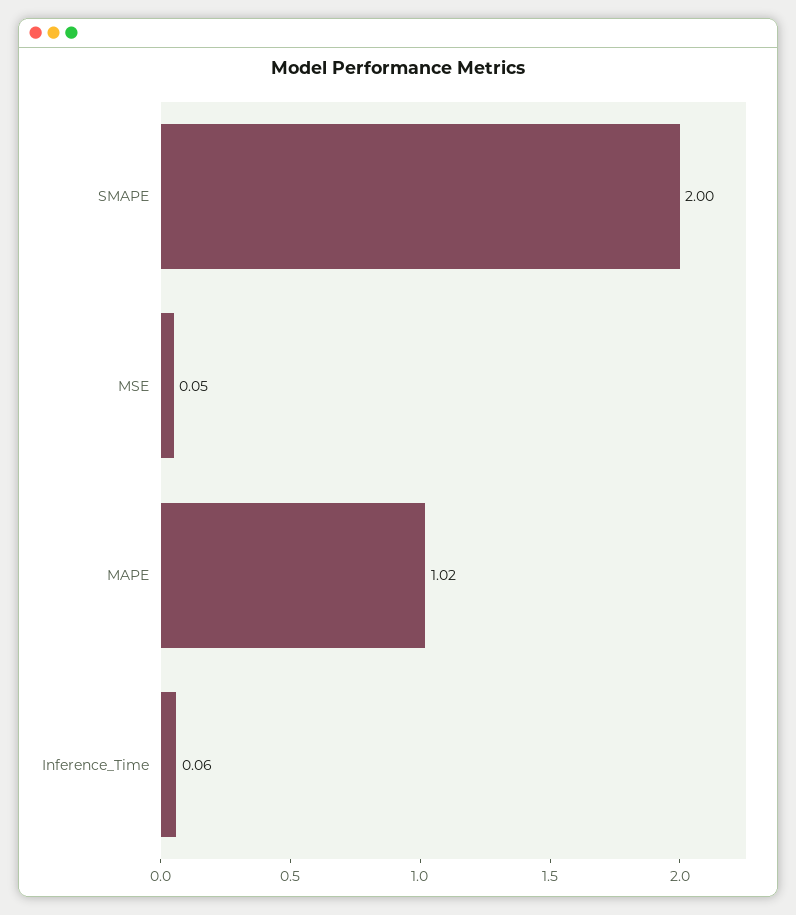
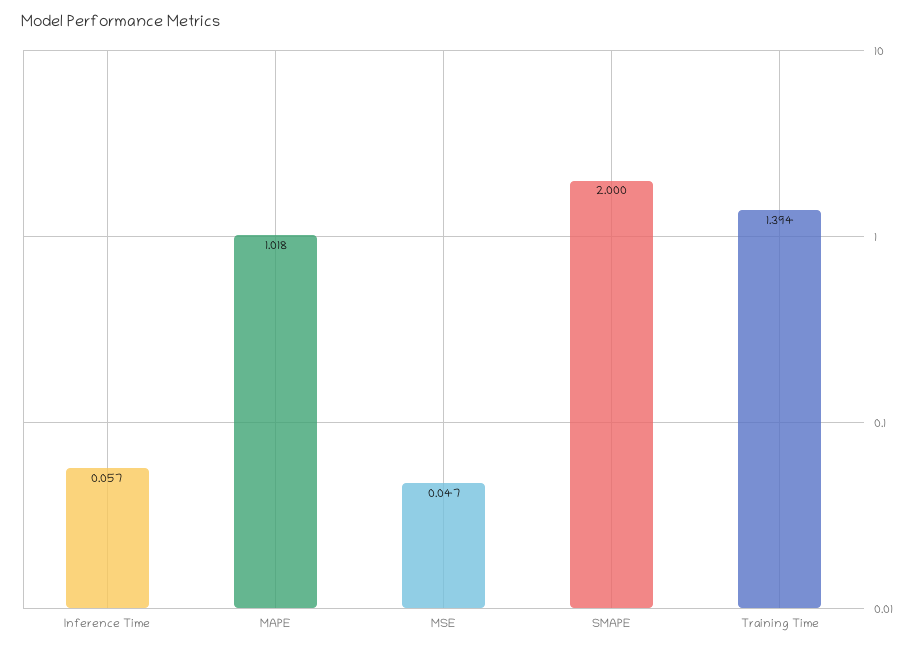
Training Time: none -> 1.394

